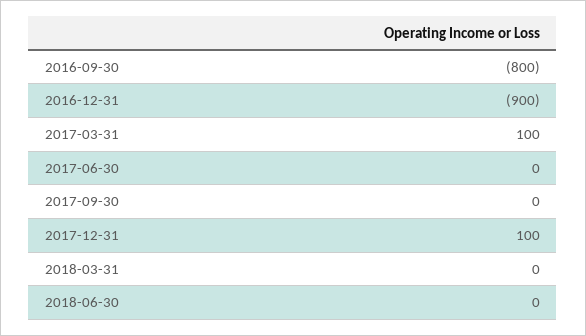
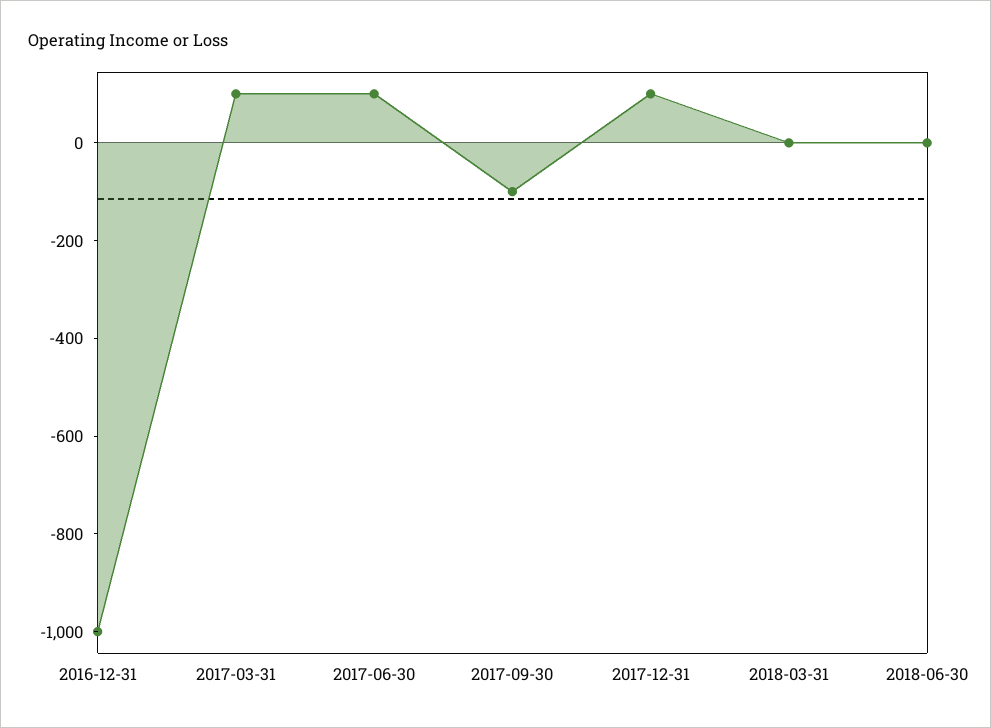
2016-09-30: -800 -> none
2016-12-31: -900 -> -1000
2017-06-30: 0 -> 100
2017-09-30: 0 -> -100

